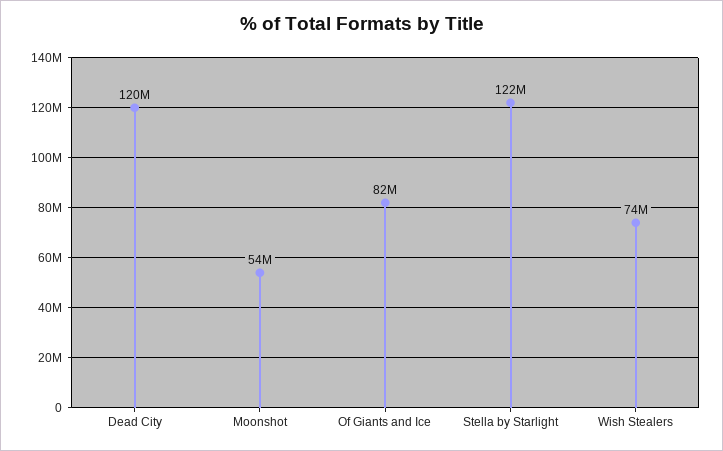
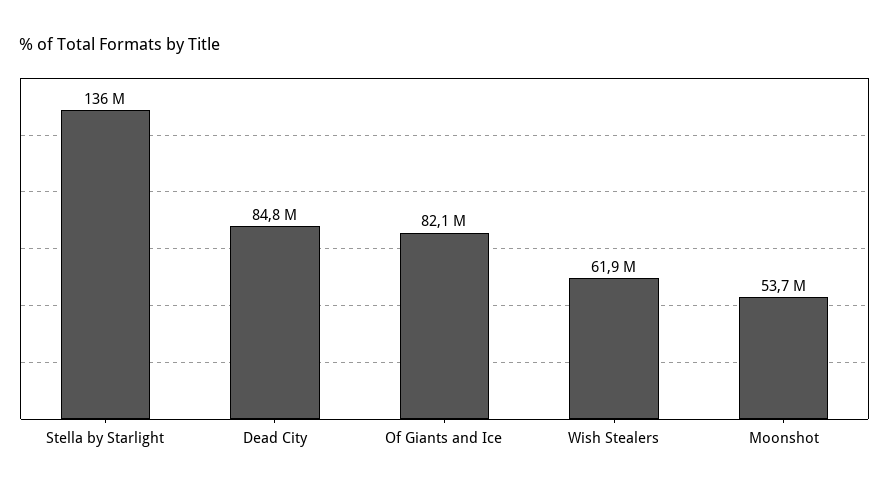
Dead City: 120000000 -> 84800000
Stella by Starlight: 122000000 -> 136000000
Wish Stealers: 74000000 -> 61900000

